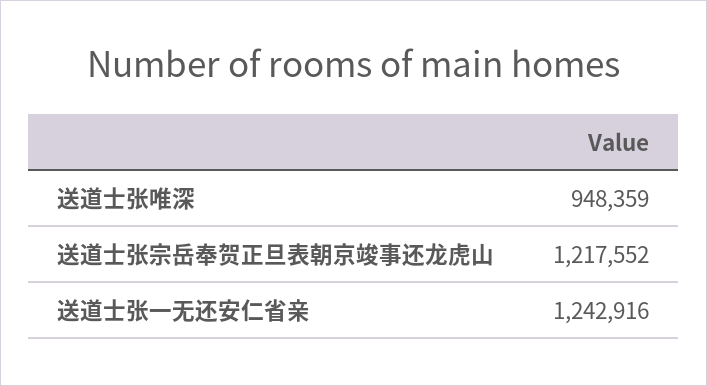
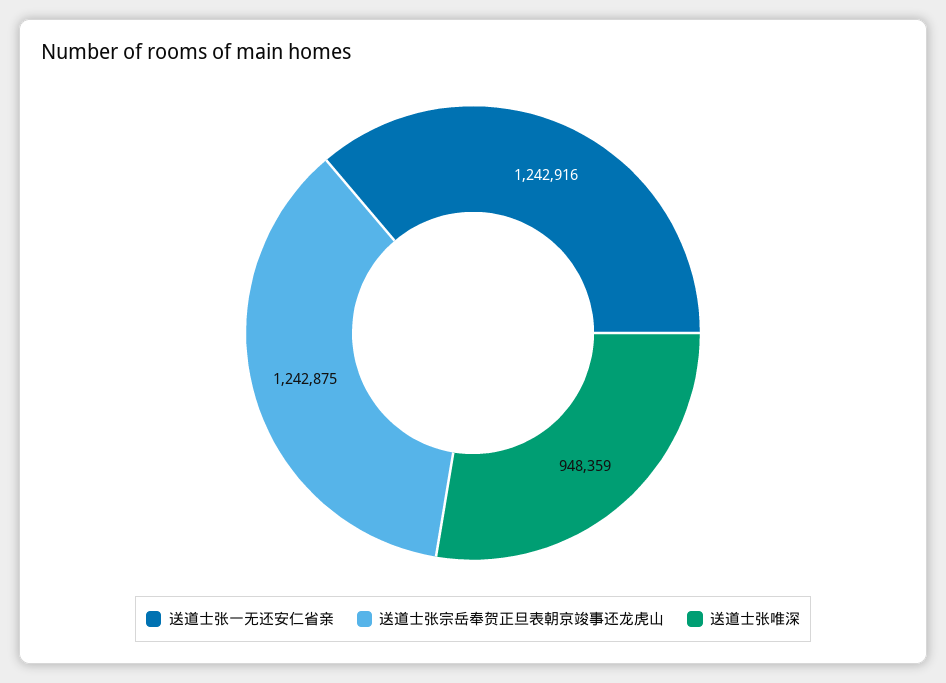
送道士张宗岳奉贺正旦表朝京竣事还龙虎山: 1217552 -> 1242875

